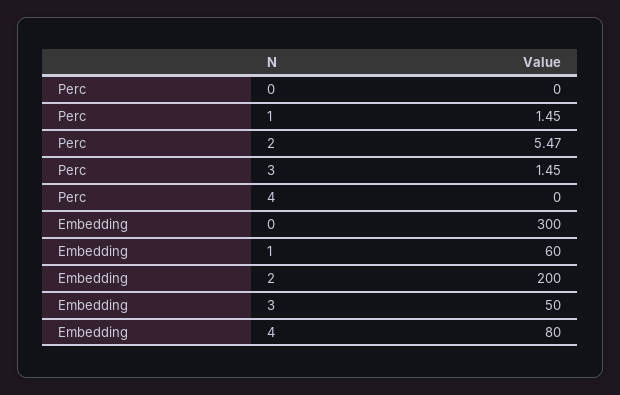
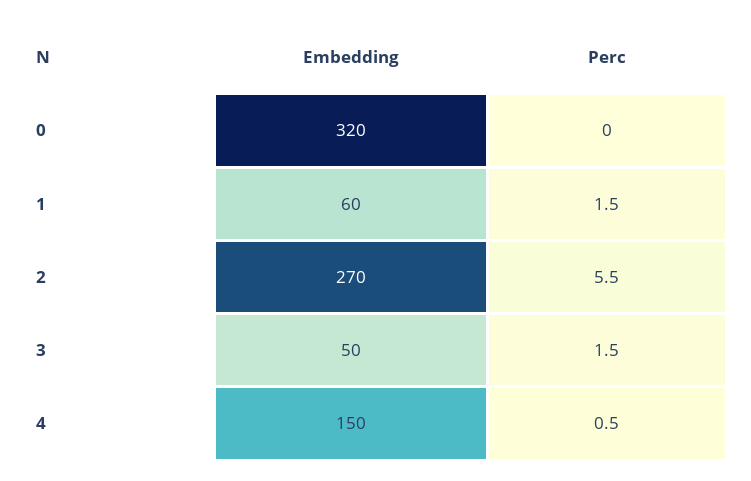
Perc, 4: 0 -> 0.5
Embedding, 0: 300 -> 320
Embedding, 2: 200 -> 270
Embedding, 4: 80 -> 150

